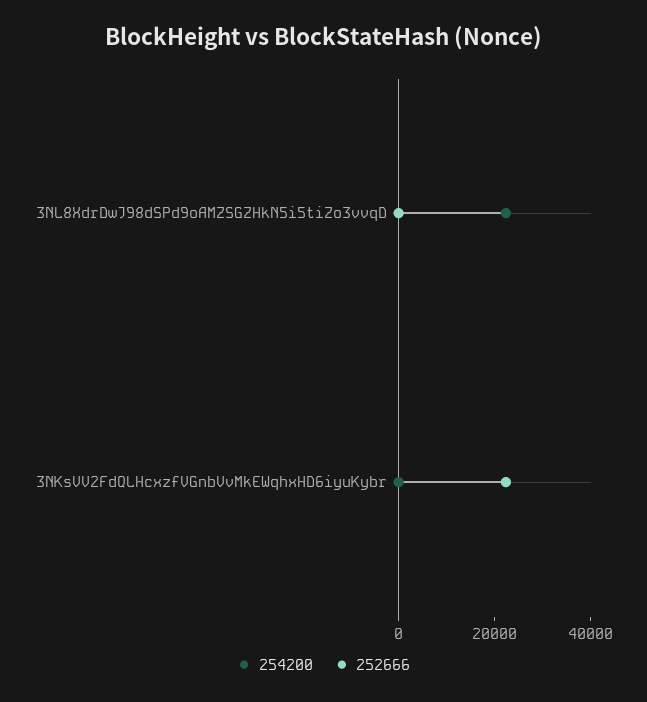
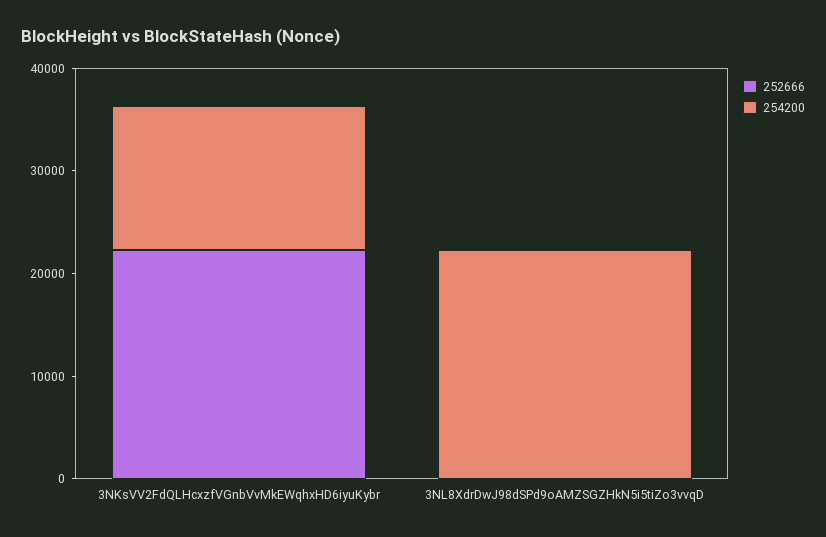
254200, 3NKsVV2FdQLHcxzfVGnbVvMkEWqhxHD6iyuKybr: 0 -> 14000

